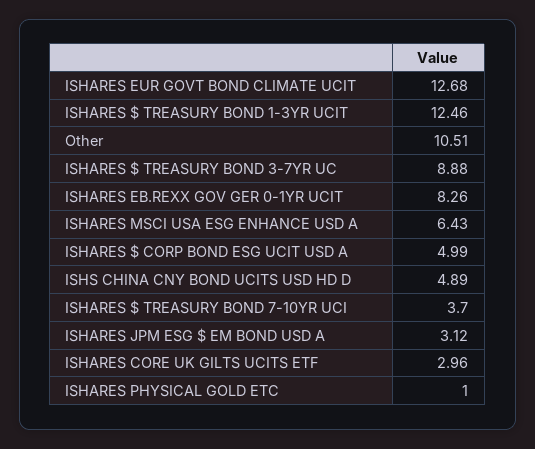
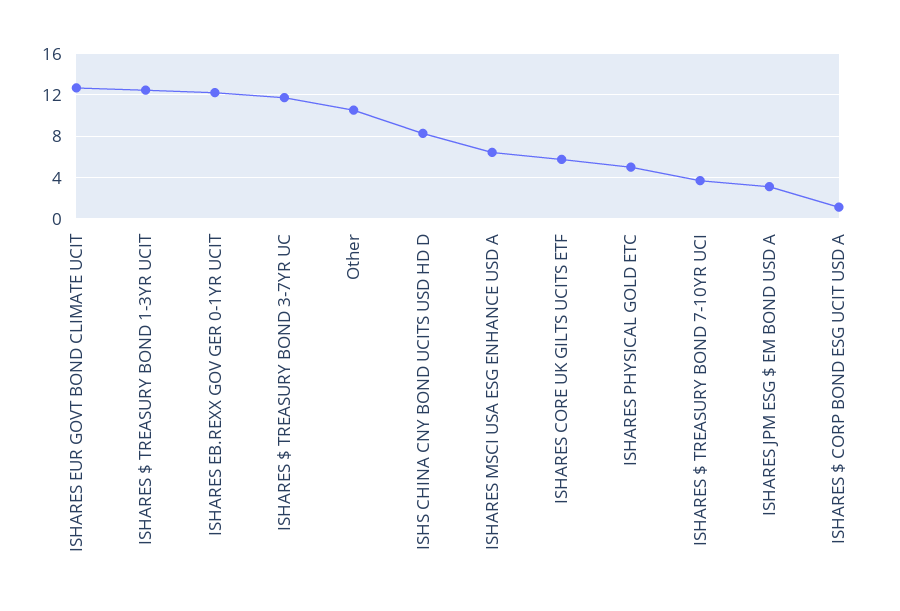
ISHARES $ TREASURY BOND 3-7YR UC: 8.88 -> 12
ISHARES EB.REXX GOV GER 0-1YR UCIT: 8.26 -> 12
ISHARES $ CORP BOND ESG UCIT USD A: 4.99 -> 1
ISHS CHINA CNY BOND UCITS USD HD D: 4.89 -> 8
ISHARES CORE UK GILTS UCITS ETF: 2.96 -> 6
ISHARES PHYSICAL GOLD ETC: 1 -> 5

